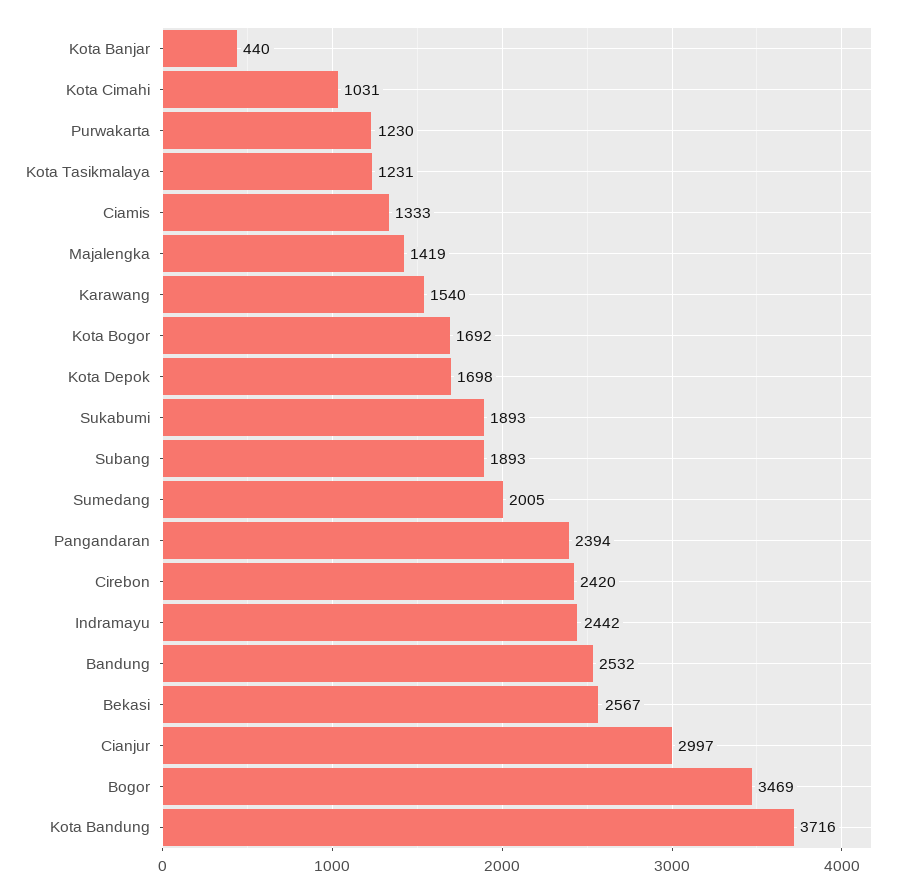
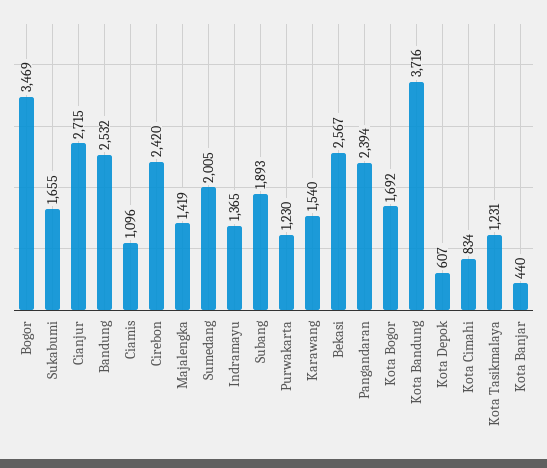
Kota Cimahi: 1031 -> 834
Ciamis: 1333 -> 1096
Kota Depok: 1698 -> 607
Sukabumi: 1893 -> 1655
Indramayu: 2442 -> 1365
Cianjur: 2997 -> 2715

